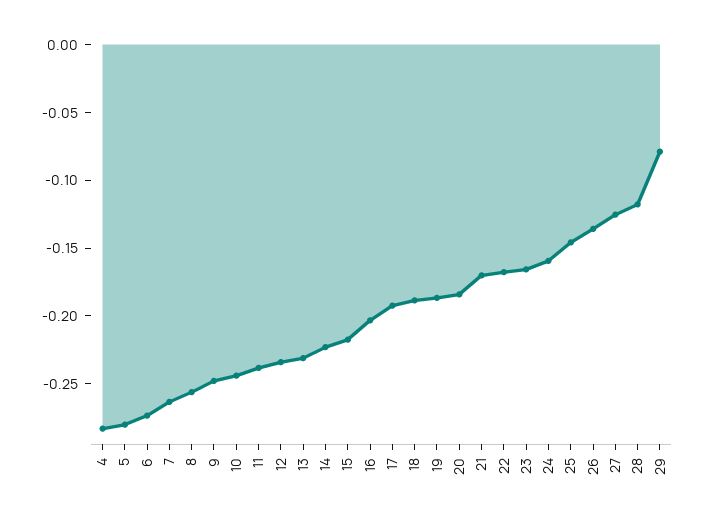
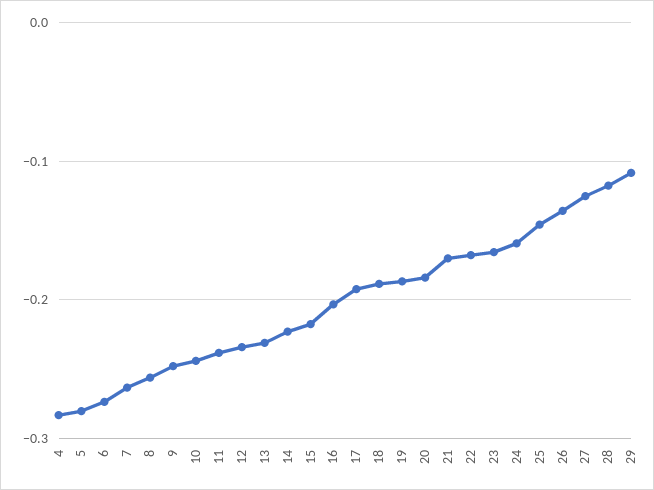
29: -0.08 -> -0.11

